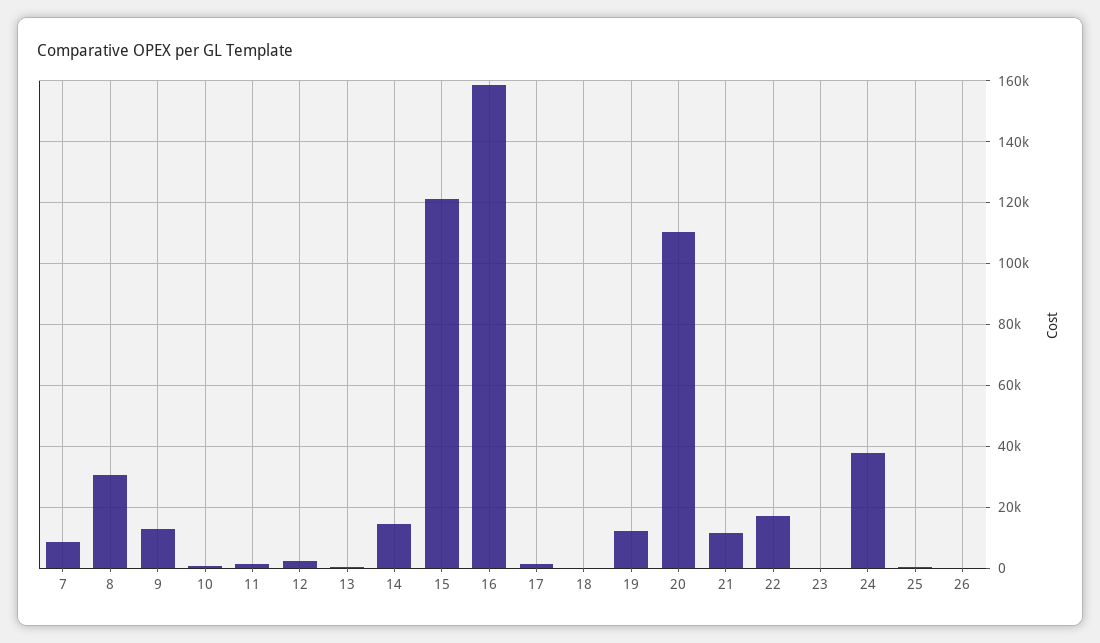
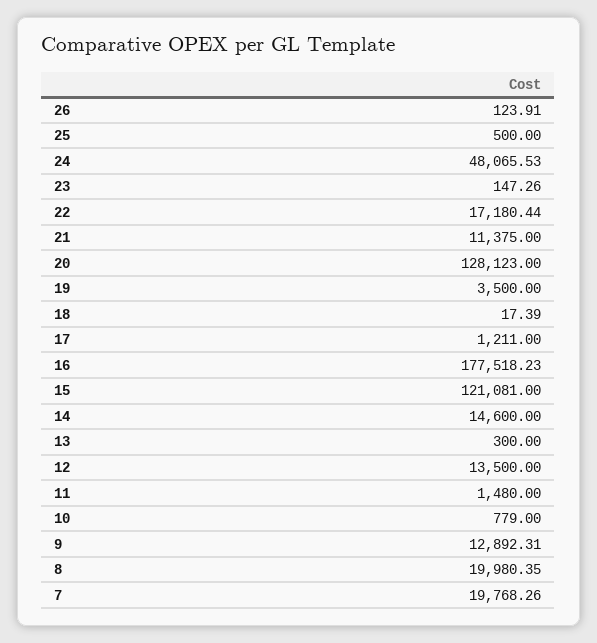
7: 8000 -> 19768.26
8: 30000 -> 19980.35
12: 2000 -> 13500
16: 158000 -> 177518.23
19: 12000 -> 3500
20: 110000 -> 128123
24: 38000 -> 48065.53

